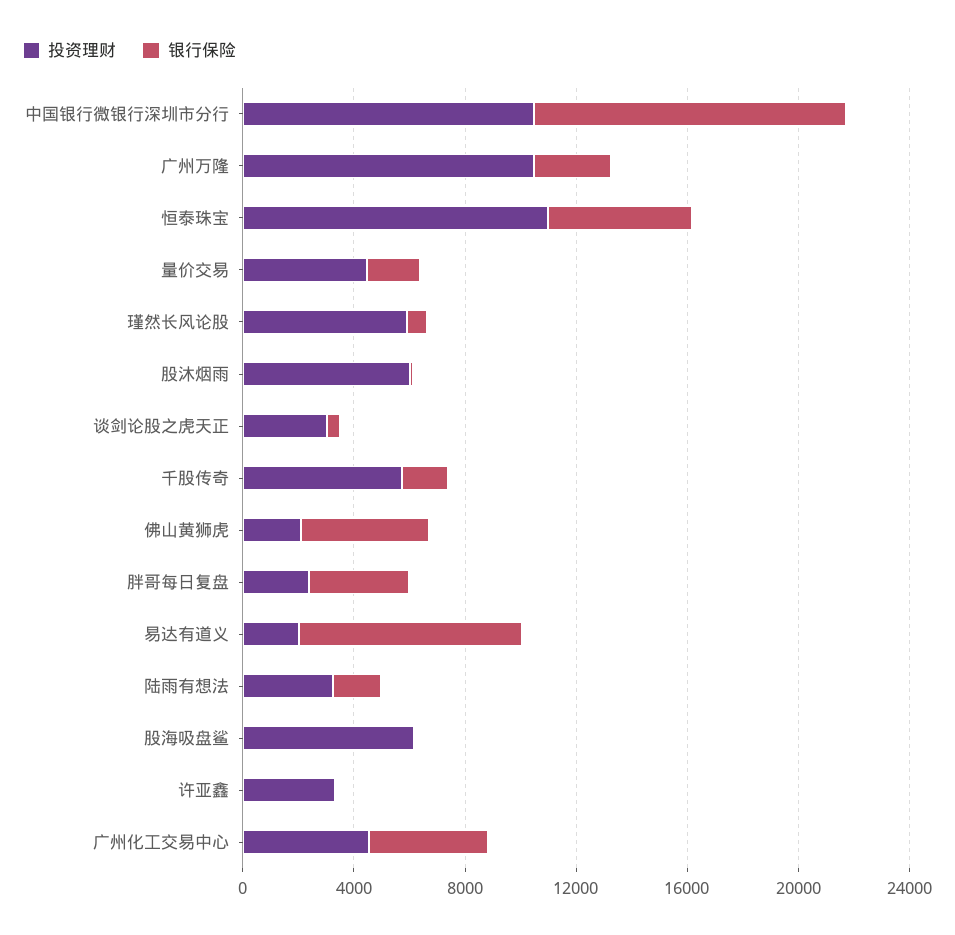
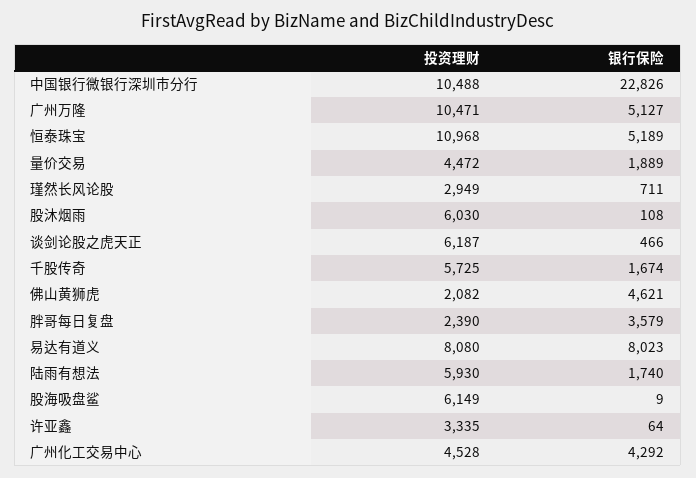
银行保险, 中国银行微银行深圳市分行: 11000 -> 22826
银行保险, 广州万隆: 3000 -> 5127
投资理财, 瑾然长风论股: 6000 -> 2949
投资理财, 谈剑论股之虎天正: 3000 -> 6187
投资理财, 易达有道义: 2000 -> 8080
投资理财, 陆雨有想法: 3000 -> 5930

